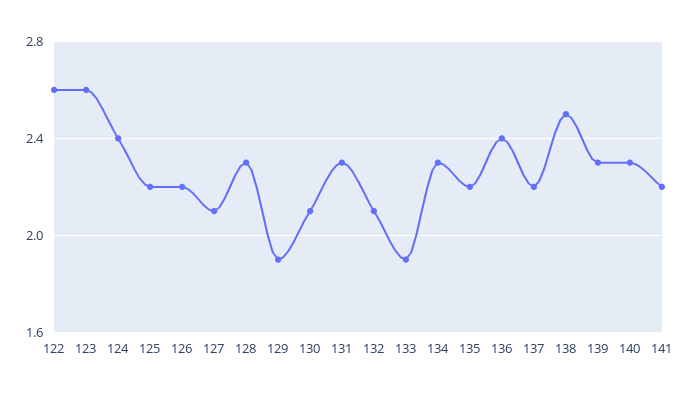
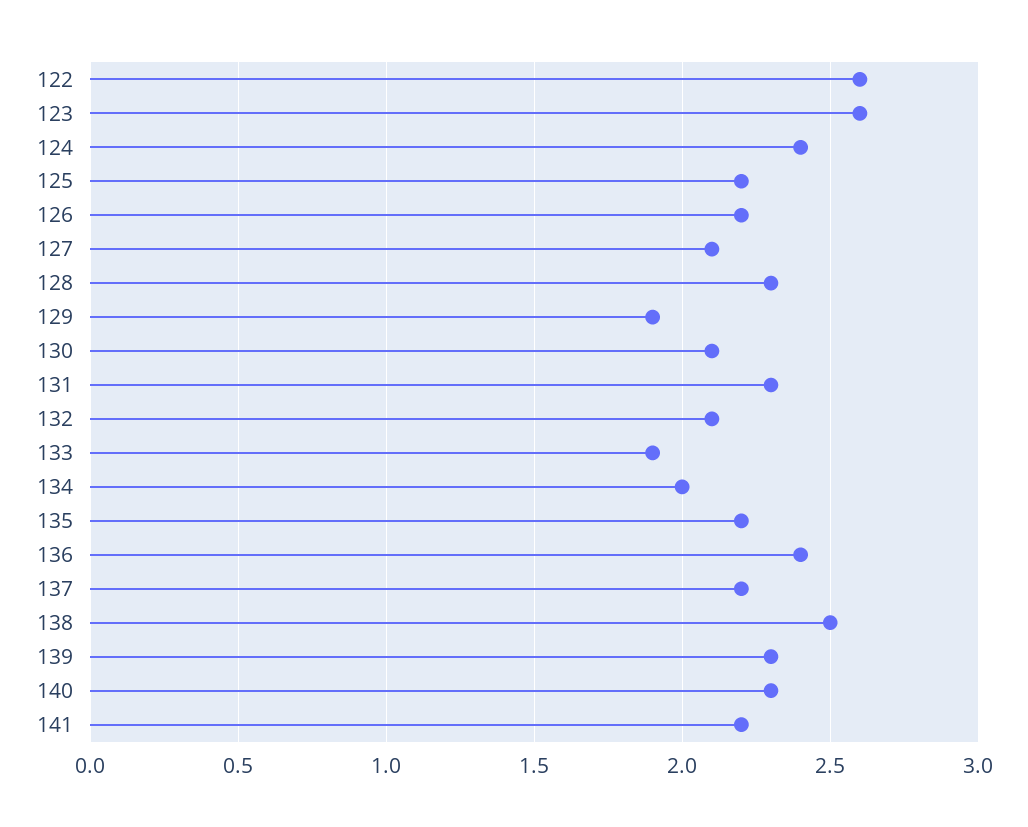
134: 2.3 -> 2

